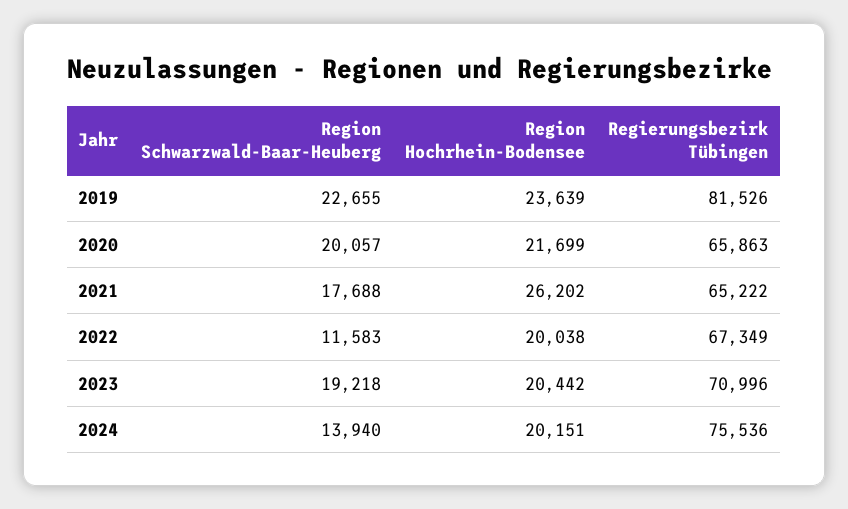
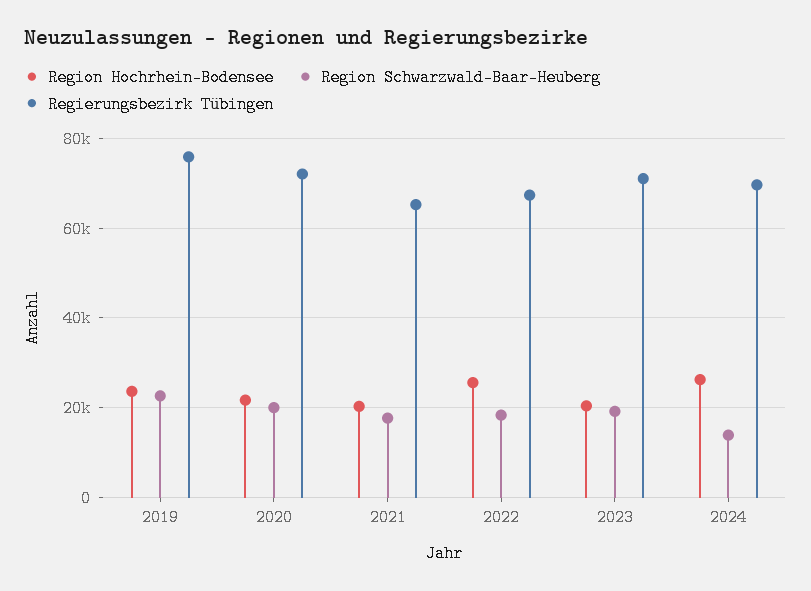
Regierungsbezirk Tübingen, 2019: 81526 -> 76000
Regierungsbezirk Tübingen, 2020: 65863 -> 72000
Region Hochrhein-Bodensee, 2021: 26202 -> 20000
Region Schwarzwald-Baar-Heuberg, 2022: 11583 -> 18000
Region Hochrhein-Bodensee, 2022: 20038 -> 26000
Region Hochrhein-Bodensee, 2024: 20151 -> 26000
Regierungsbezirk Tübingen, 2024: 75536 -> 70000

